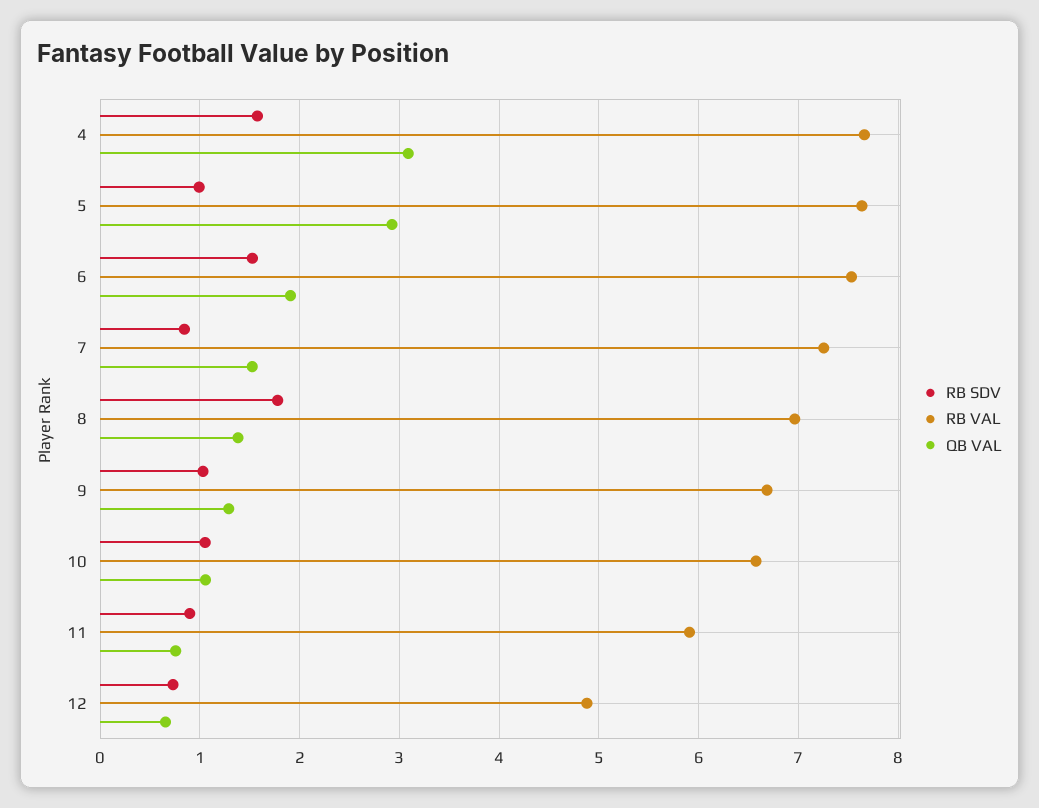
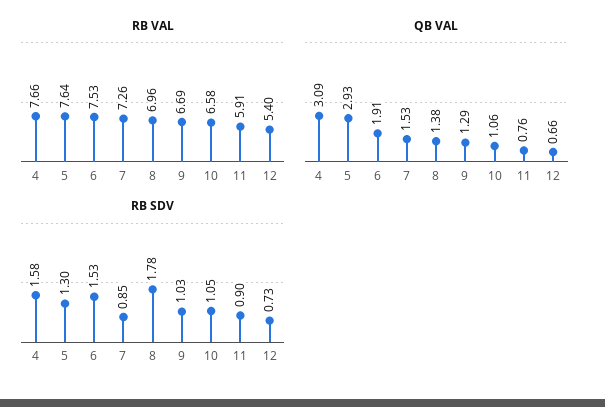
RB SDV, 5: 1 -> 1.3
RB VAL, 12: 4.9 -> 5.4

